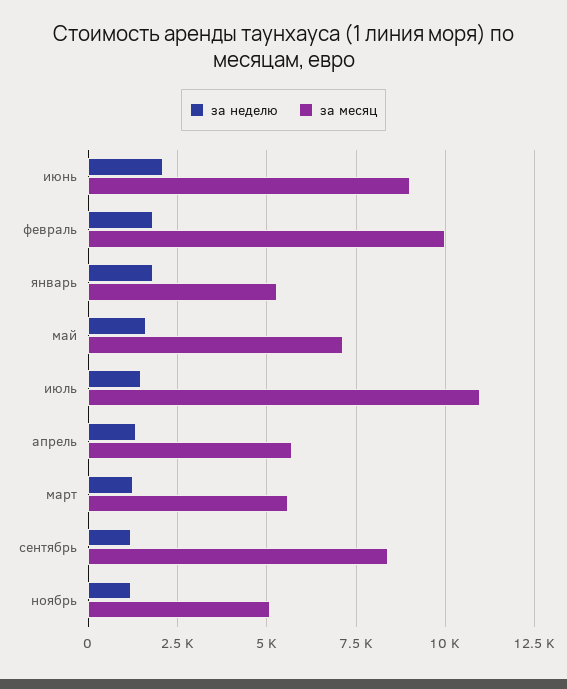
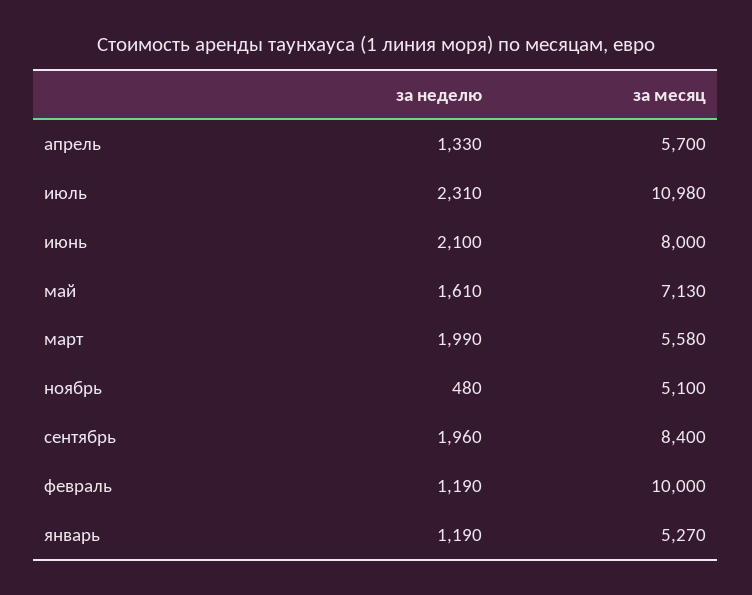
за месяц, июнь: 9000 -> 8000
за неделю, февраль: 1750 -> 1190
за неделю, январь: 1750 -> 1190
за неделю, июль: 1500 -> 2310
за неделю, март: 1250 -> 1990
за неделю, сентябрь: 1250 -> 1960
за неделю, ноябрь: 1250 -> 480

